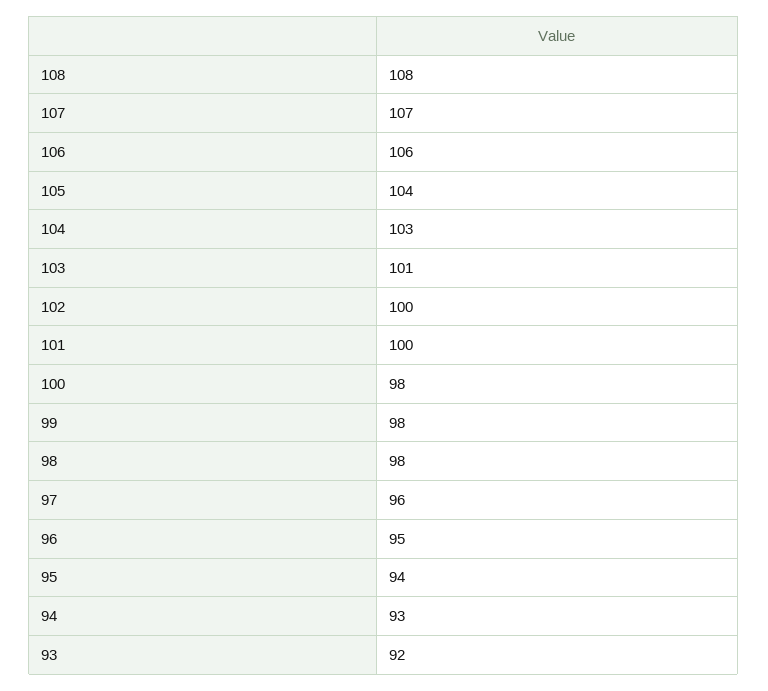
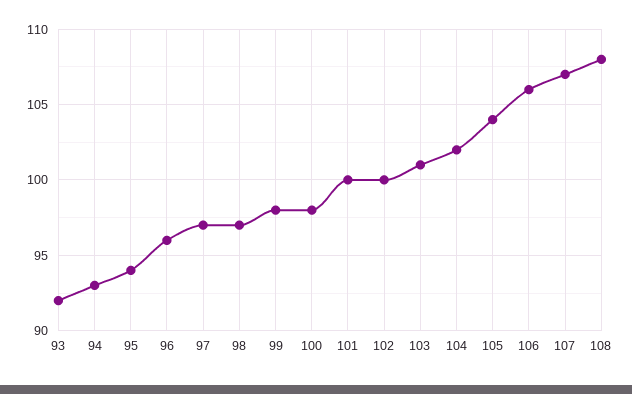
104: 103 -> 102
98: 98 -> 97
97: 96 -> 97
96: 95 -> 96

